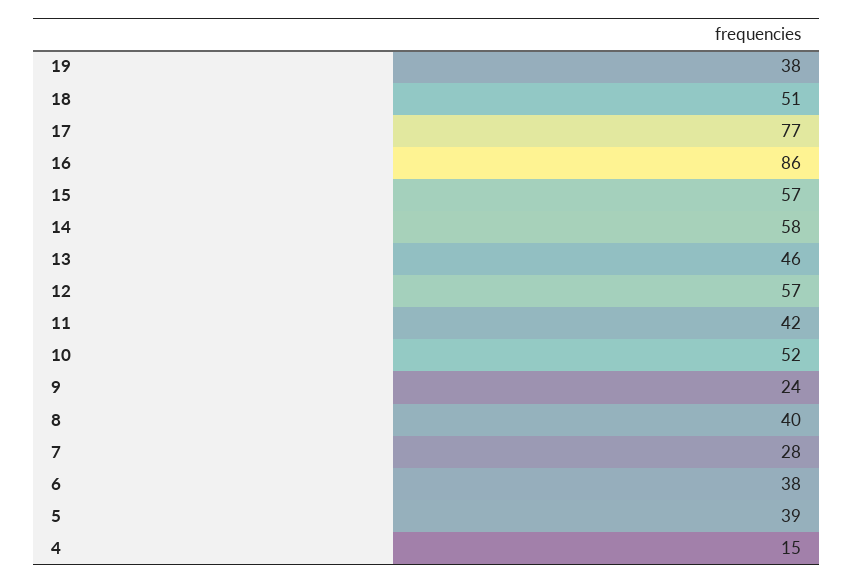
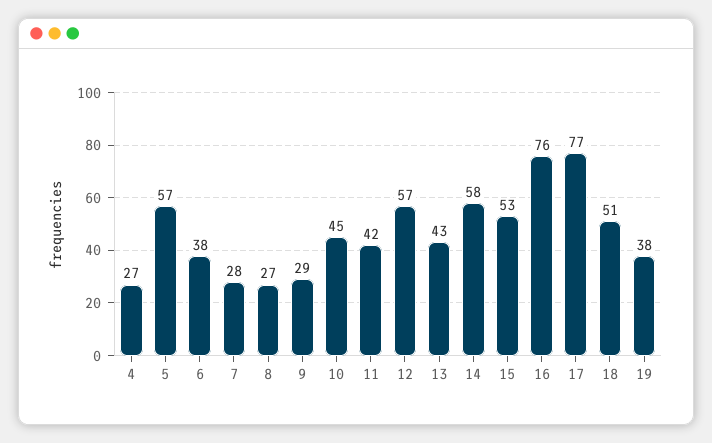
16: 86 -> 76
15: 57 -> 53
13: 46 -> 43
10: 52 -> 45
9: 24 -> 29
8: 40 -> 27
5: 39 -> 57
4: 15 -> 27

